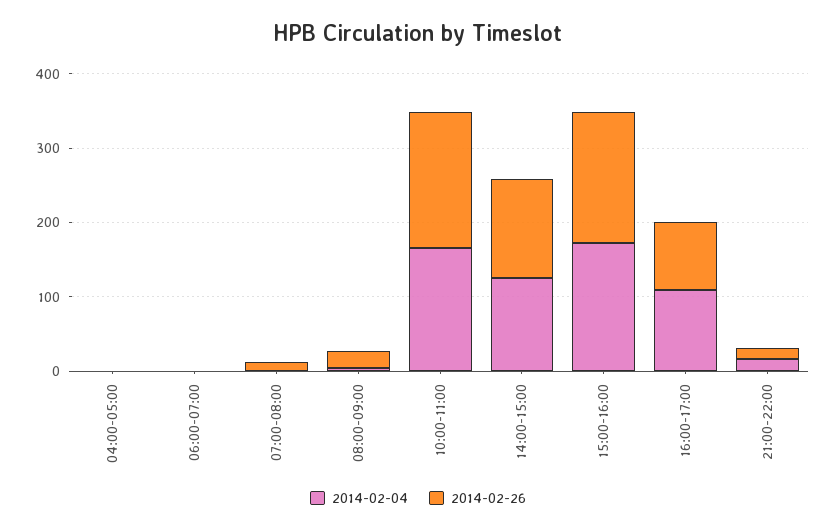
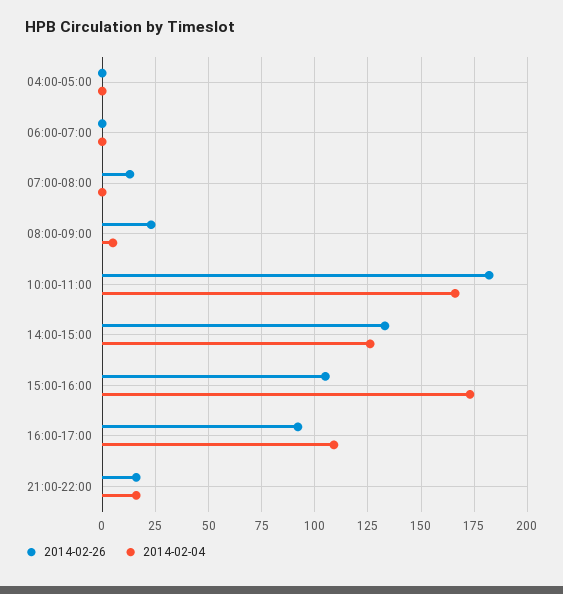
2014-02-26, 15:00-16:00: 180 -> 105

